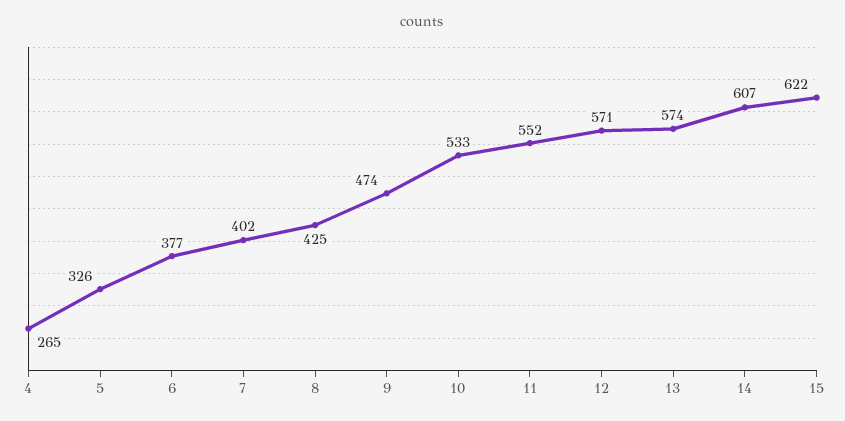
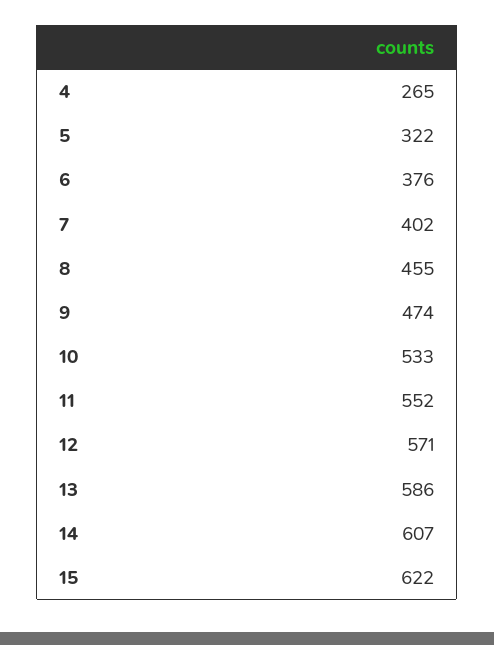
5: 326 -> 322
6: 377 -> 376
8: 425 -> 455
13: 574 -> 586

